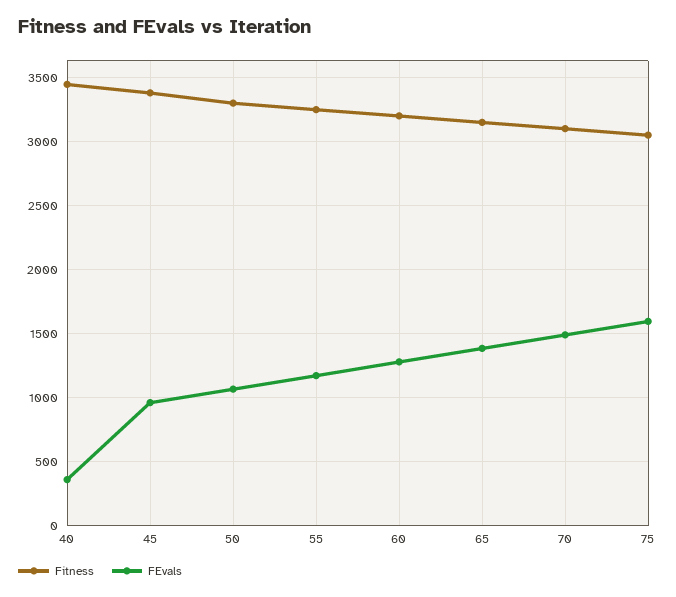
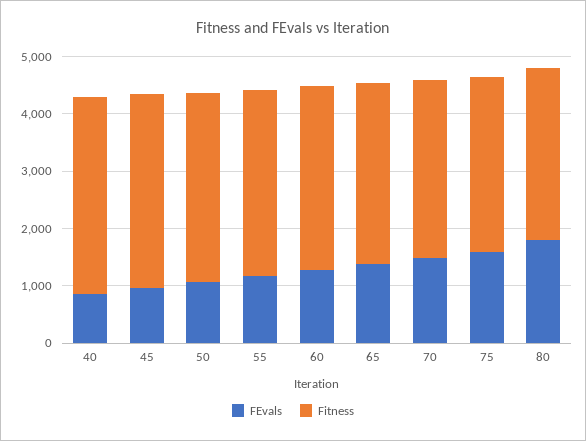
FEvals, 40: 350 -> 800
FEvals, 80: none -> 1800
Fitness, 80: none -> 3000

